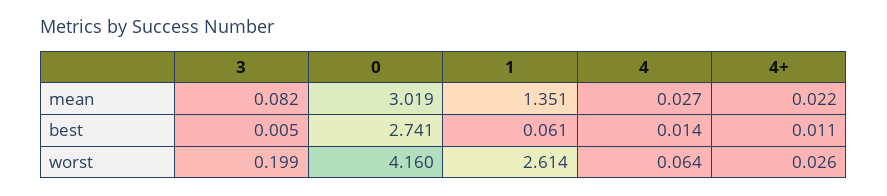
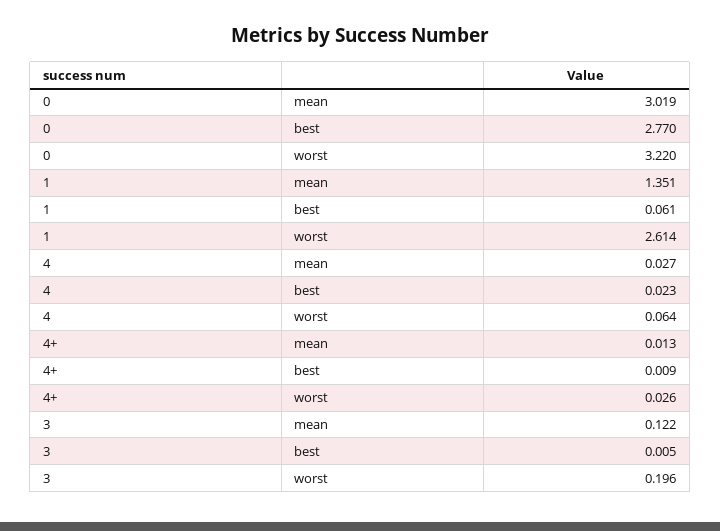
3, mean: 0.082 -> 0.122
4+, mean: 0.022 -> 0.013
0, best: 2.741 -> 2.77
4, best: 0.014 -> 0.023
4+, best: 0.011 -> 0.009
3, worst: 0.199 -> 0.196
0, worst: 4.16 -> 3.22

